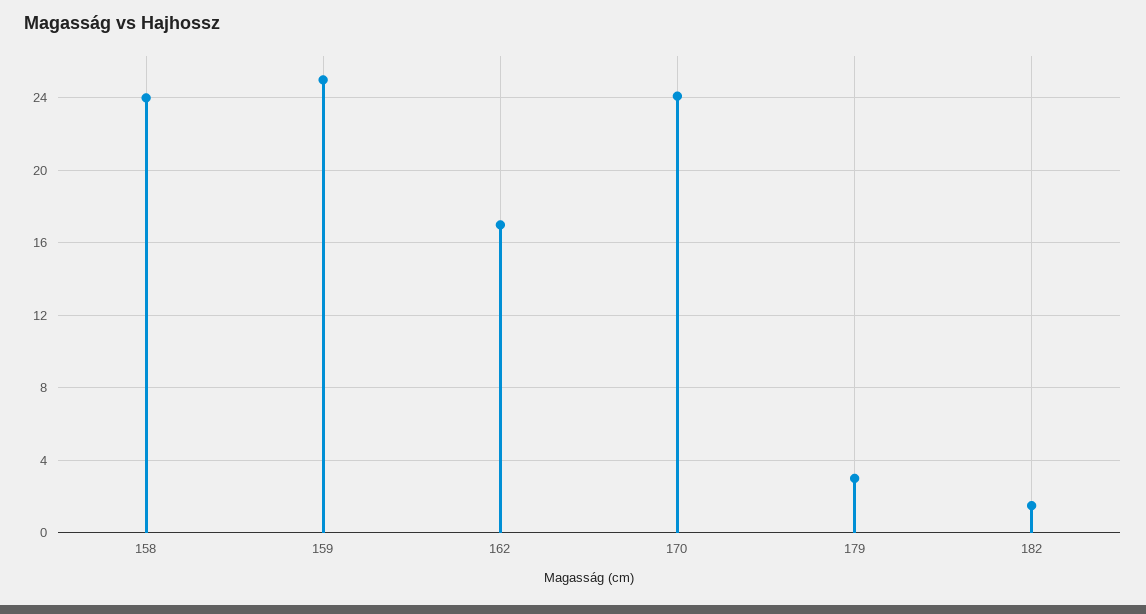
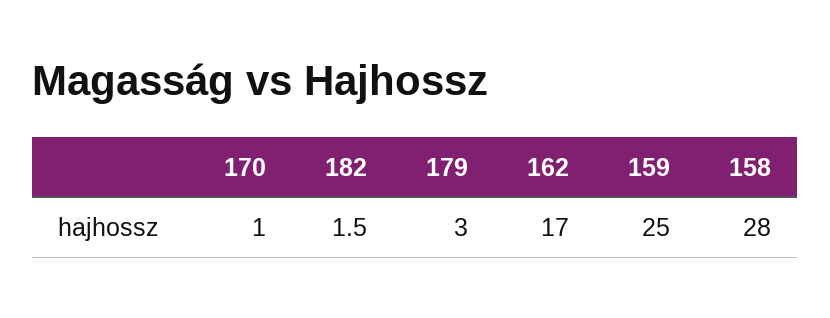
158: 24 -> 28
170: 24 -> 1

